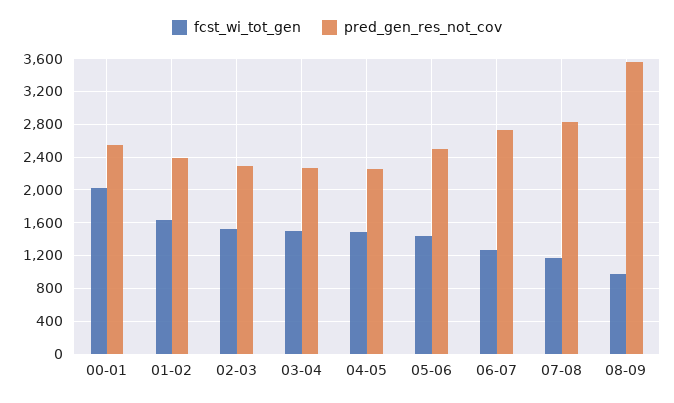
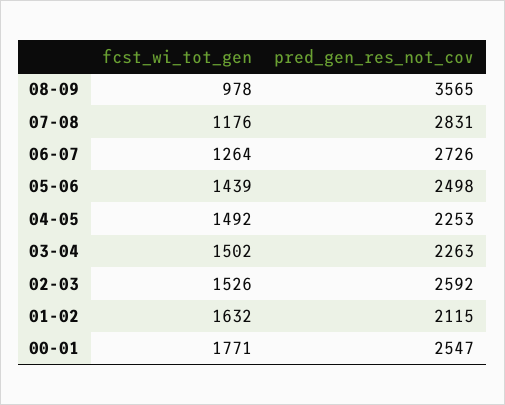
fcst_wi_tot_gen, 00-01: 2000 -> 1771
pred_gen_res_not_cov, 01-02: 2400 -> 2115
pred_gen_res_not_cov, 02-03: 2300 -> 2592

